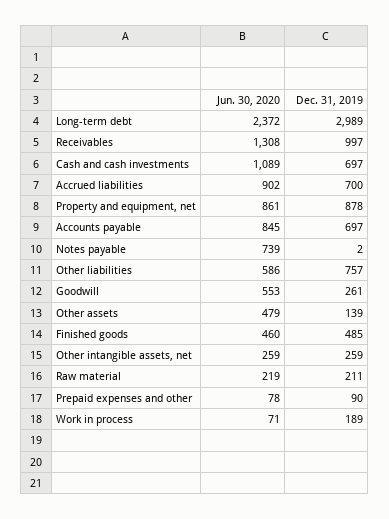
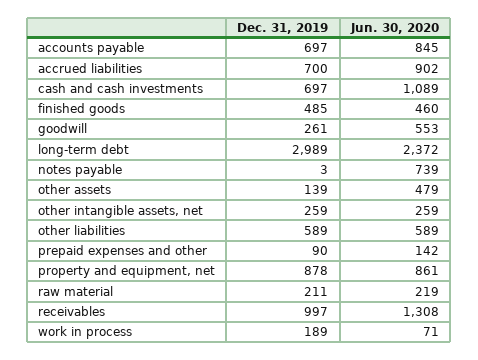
Dec. 31, 2019, Notes payable: 2 -> 3
Jun. 30, 2020, Other liabilities: 586 -> 589
Dec. 31, 2019, Other liabilities: 757 -> 589
Jun. 30, 2020, Prepaid expenses and other: 78 -> 142

